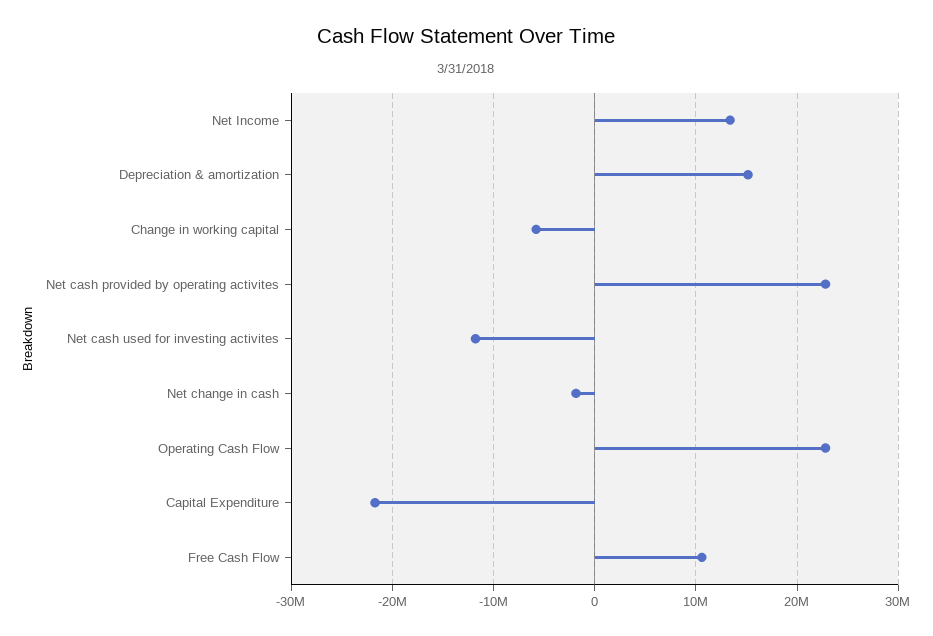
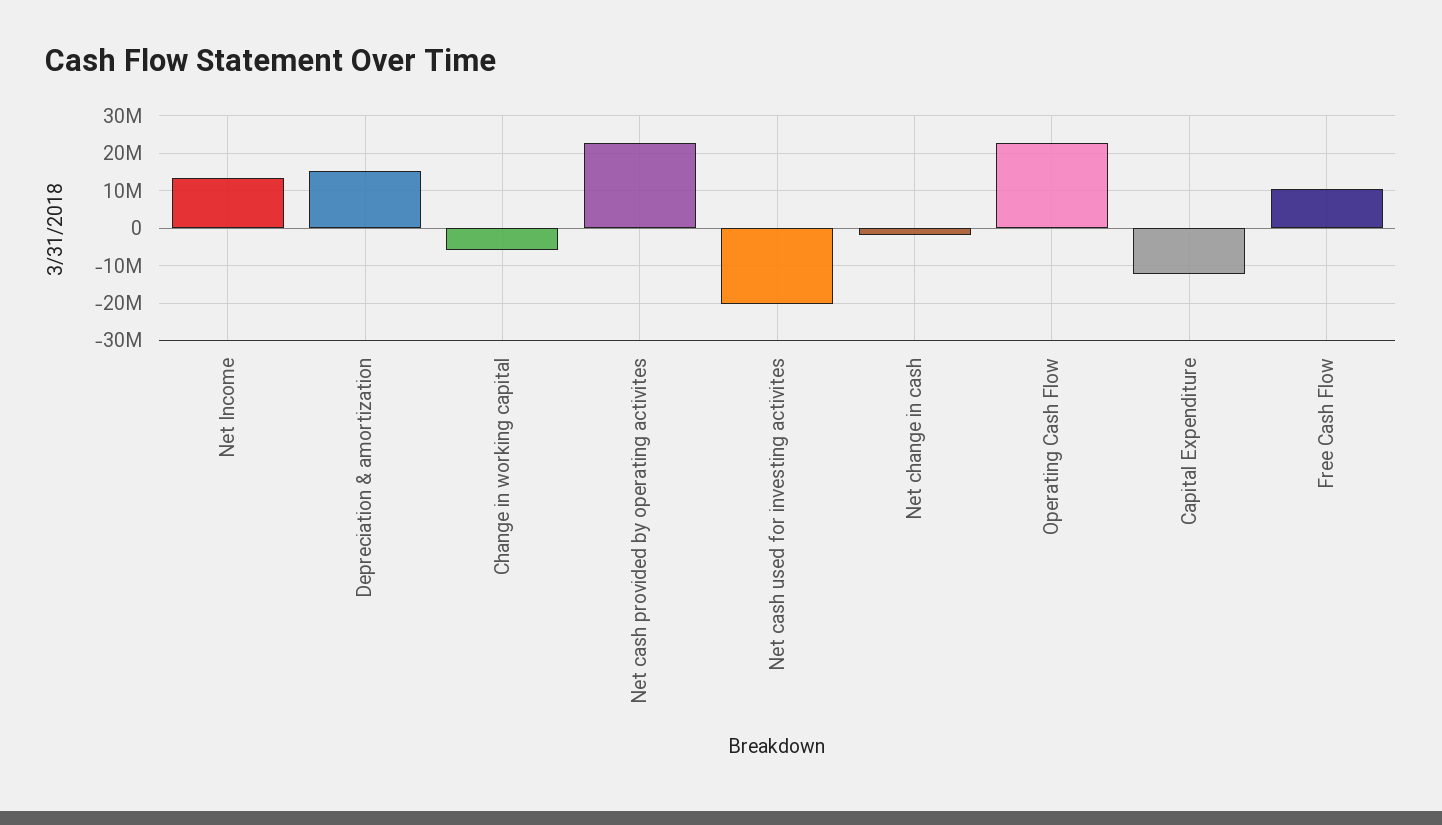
Net cash used for investing activites: -12000000 -> -20000000
Capital Expenditure: -22000000 -> -12000000

